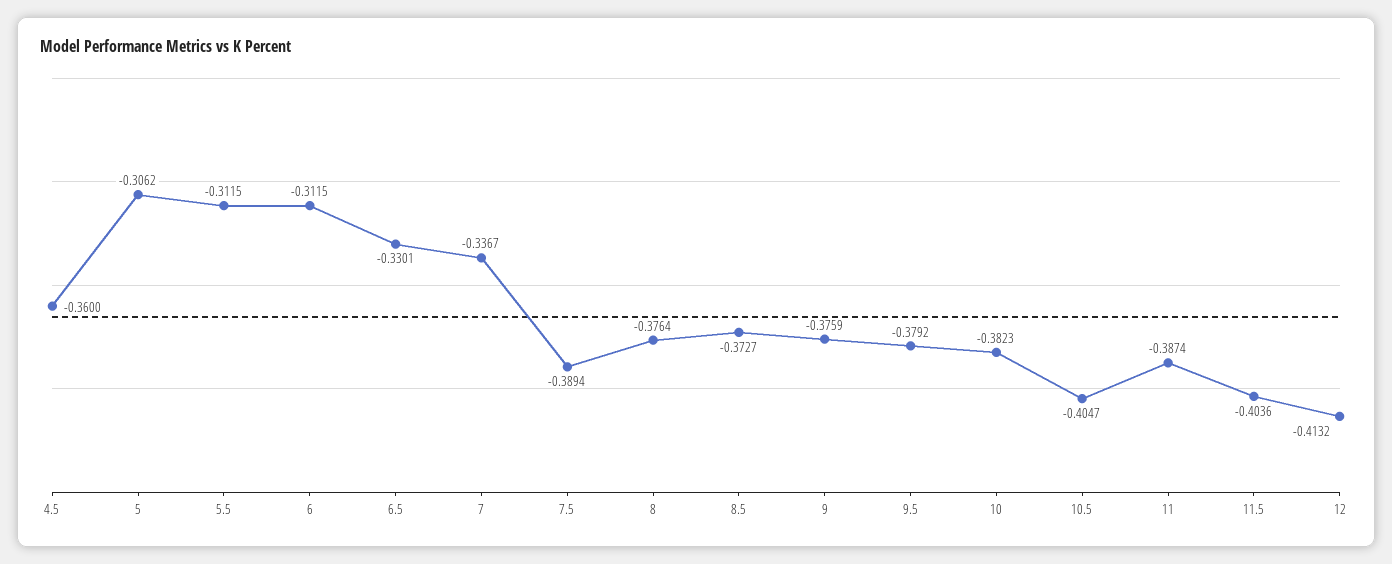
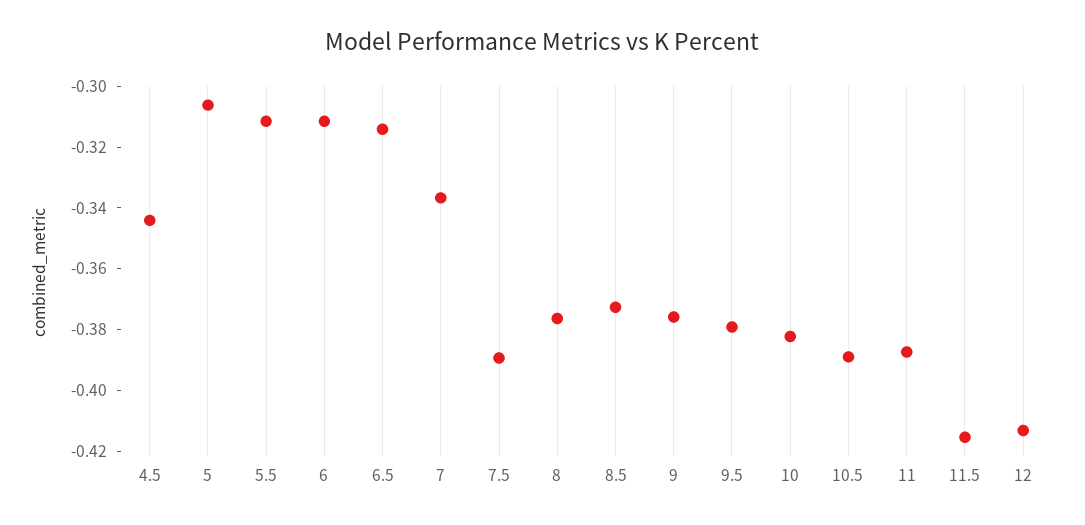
4.5: -0.36 -> -0.345
6.5: -0.3301 -> -0.315
10.5: -0.4047 -> -0.39
11.5: -0.4036 -> -0.415

